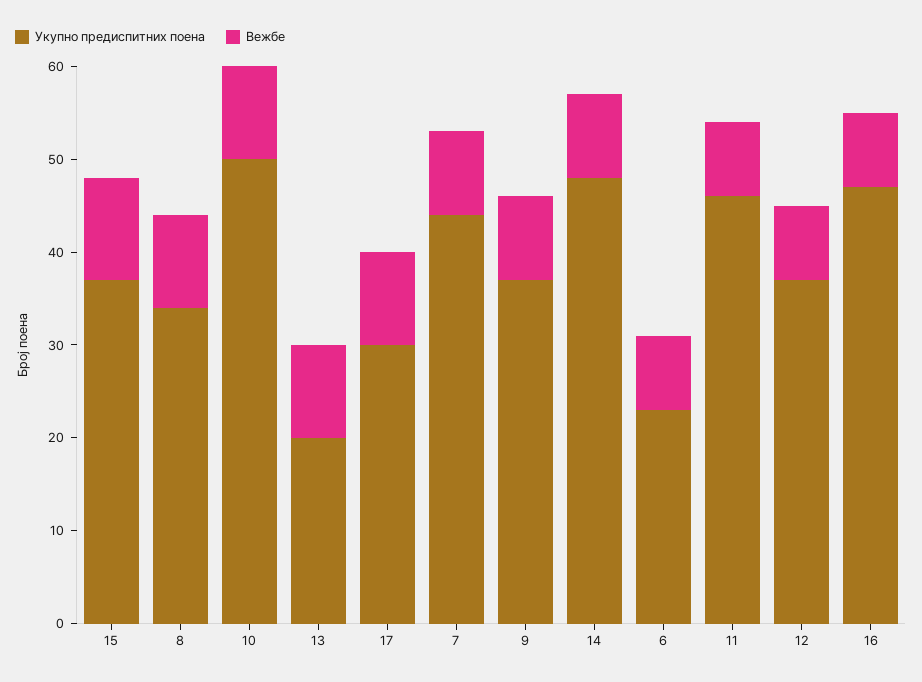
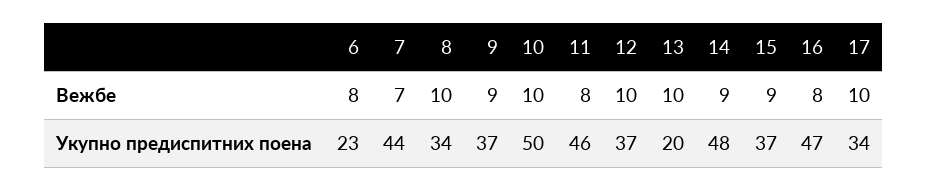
Вежбе, 15: 11 -> 9
Укупно предиспитних поена, 17: 30 -> 34
Вежбе, 7: 9 -> 7
Вежбе, 12: 8 -> 10

